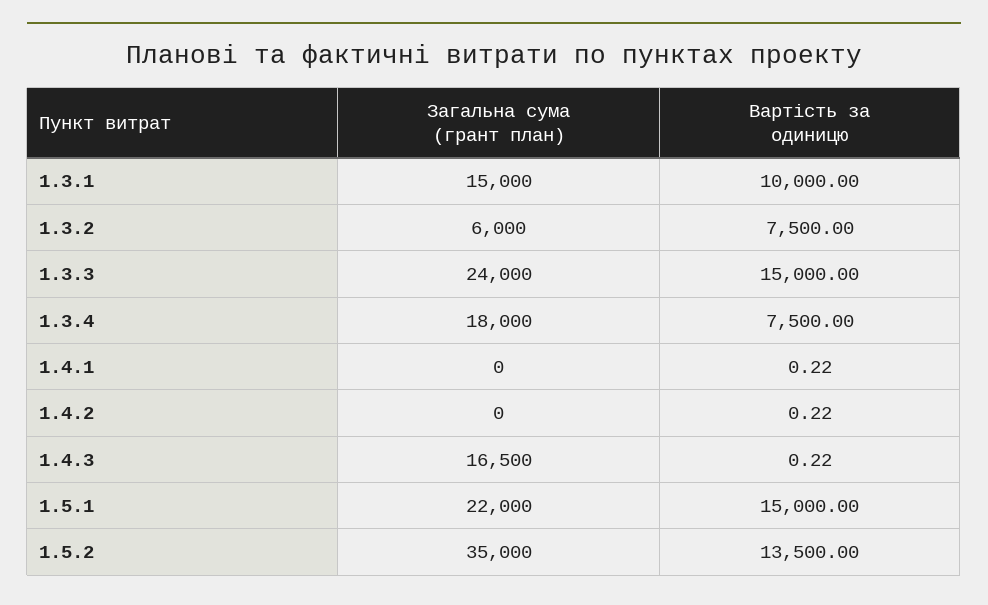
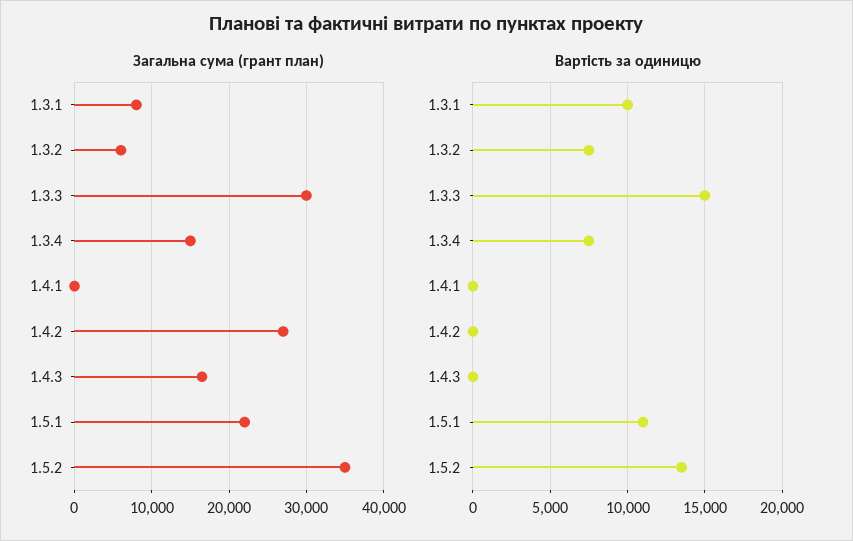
Загальна сума (грант план), 1.3.1: 15000 -> 8000
Загальна сума (грант план), 1.3.3: 24000 -> 30000
Загальна сума (грант план), 1.3.4: 18000 -> 15000
Загальна сума (грант план), 1.4.2: 0 -> 27000
Вартість за одиницю, 1.5.1: 15000 -> 11000

